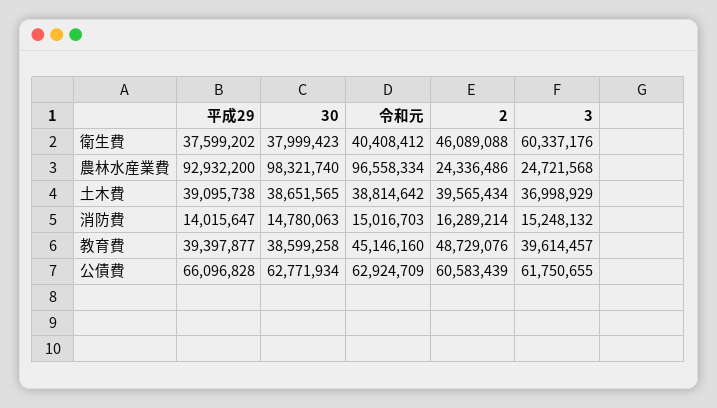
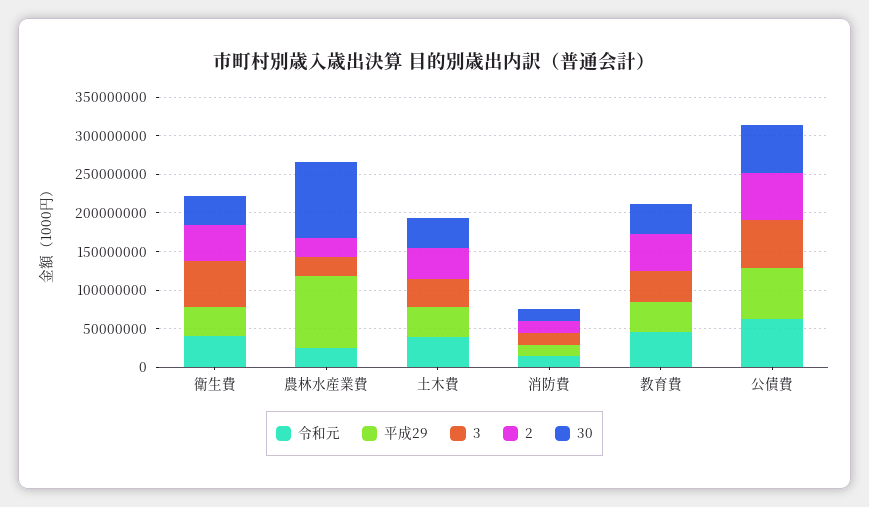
令和元, 農林水産業費: 96558334 -> 25000000

